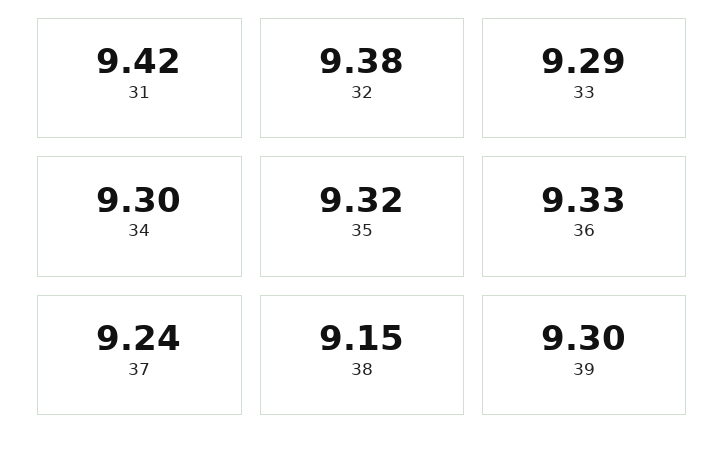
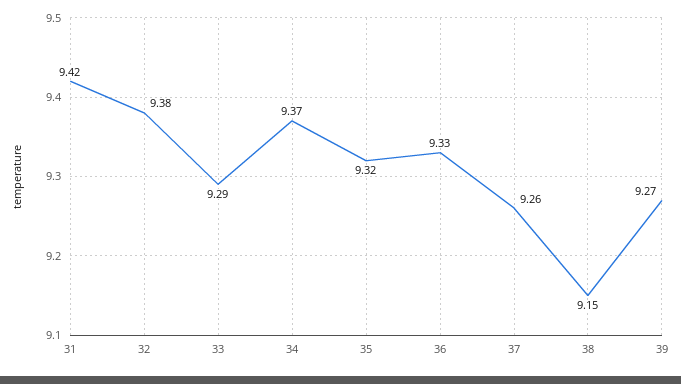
34: 9.3 -> 9.37
37: 9.24 -> 9.26
39: 9.3 -> 9.27

